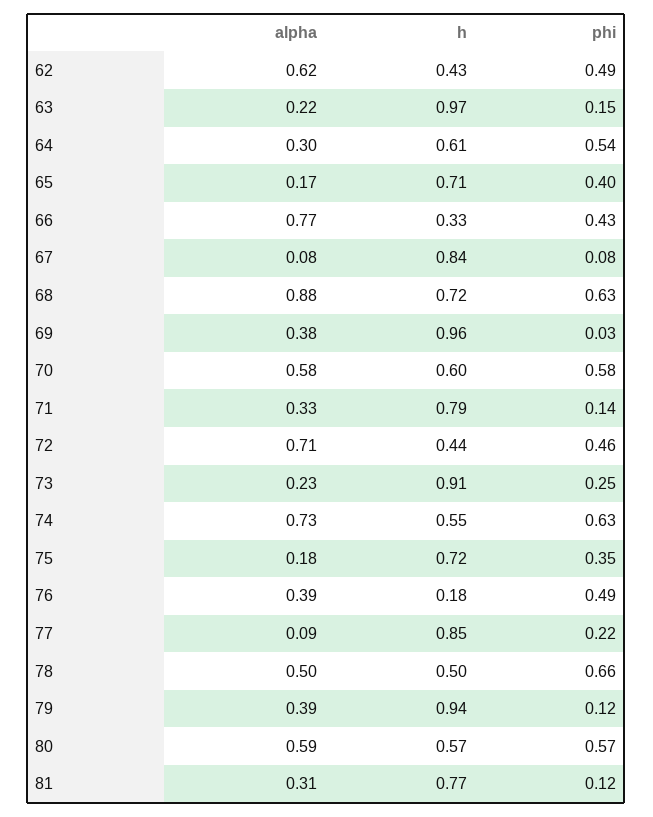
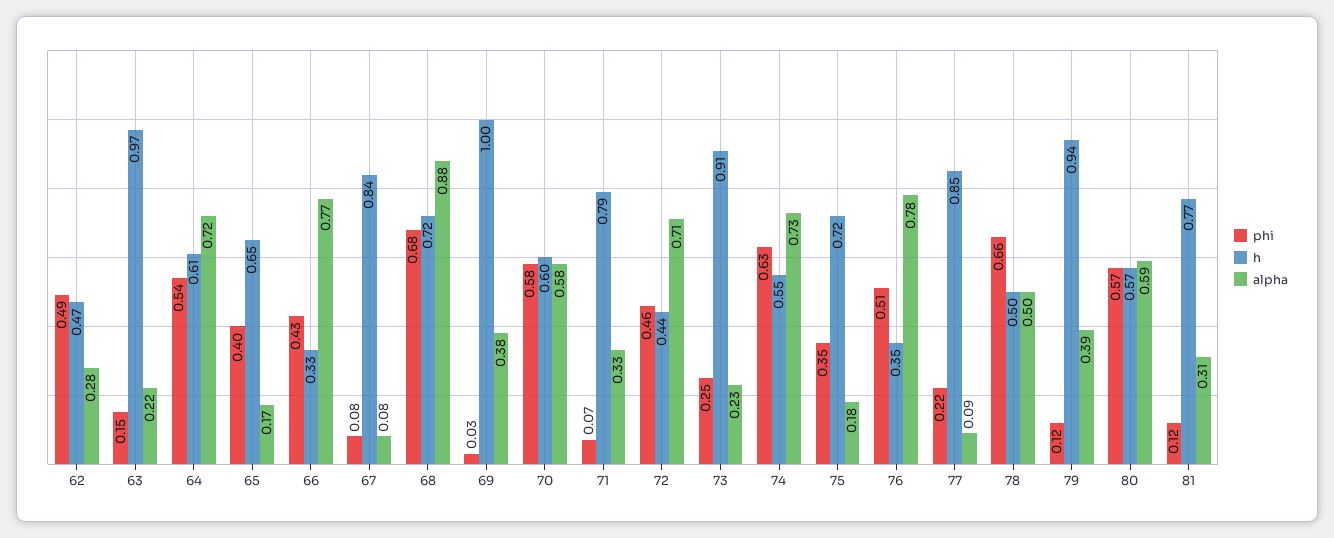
alpha, 62: 0.62 -> 0.28
h, 62: 0.43 -> 0.47
alpha, 64: 0.3 -> 0.72
h, 65: 0.71 -> 0.65
phi, 68: 0.63 -> 0.68
h, 69: 0.96 -> 1
phi, 71: 0.14 -> 0.07
alpha, 76: 0.39 -> 0.78
h, 76: 0.18 -> 0.35
phi, 76: 0.49 -> 0.51

